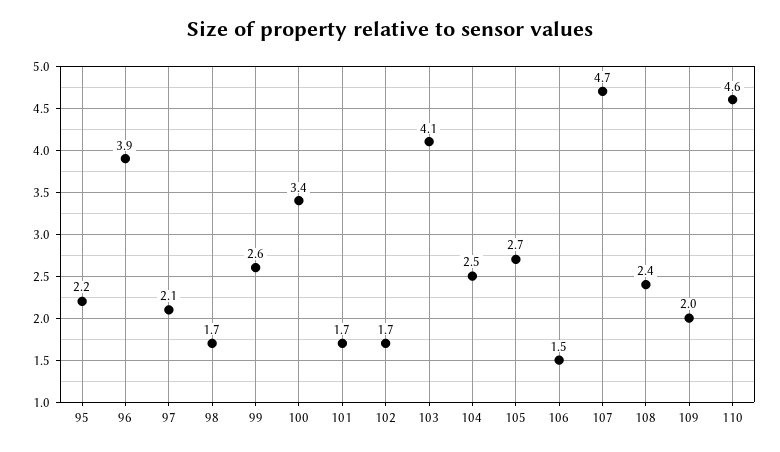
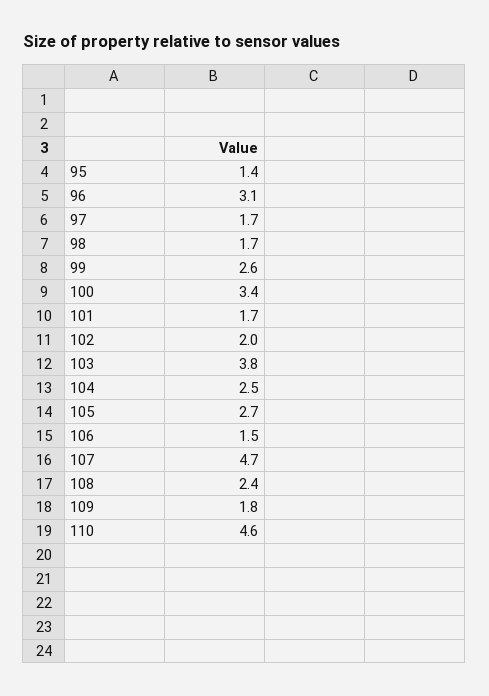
95: 2.2 -> 1.4
96: 3.9 -> 3.1
97: 2.1 -> 1.7
102: 1.7 -> 2
103: 4.1 -> 3.8
109: 2 -> 1.8

